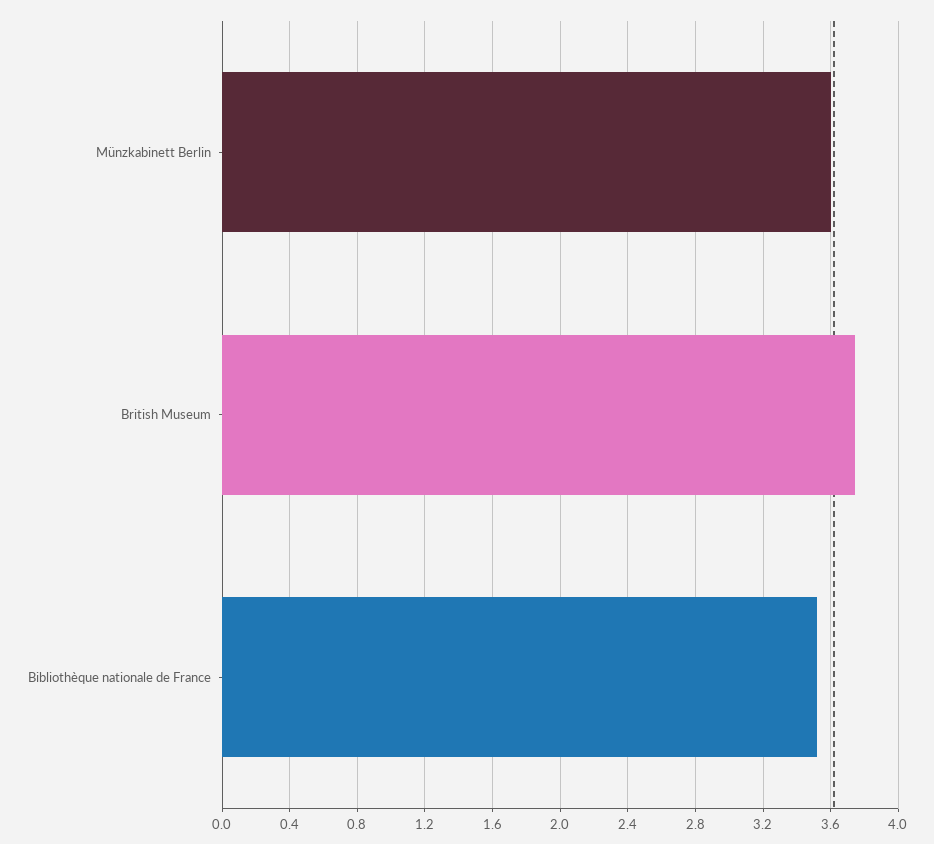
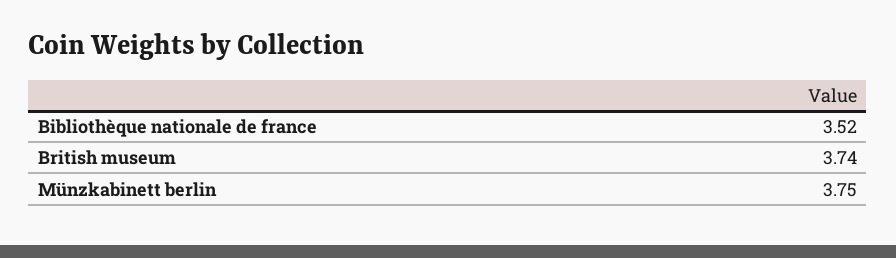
Münzkabinett Berlin: 3.6 -> 3.75

